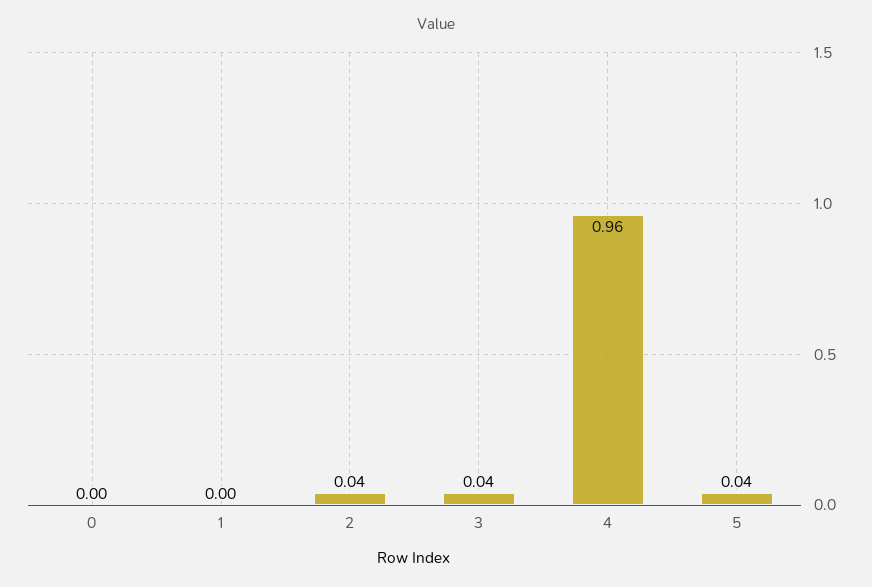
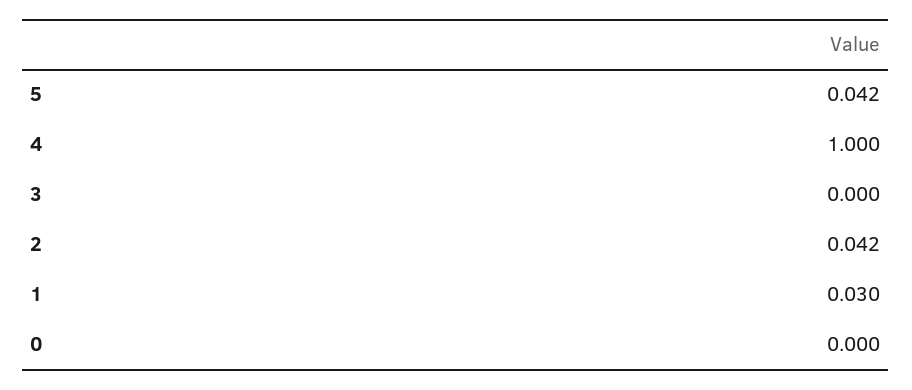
1: 0 -> 0.03
3: 0.04 -> 0
4: 0.96 -> 1

